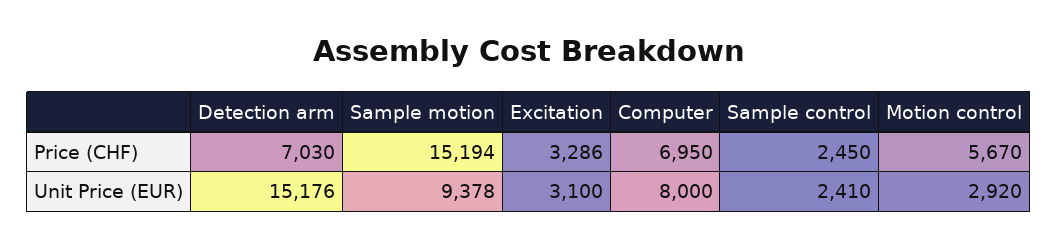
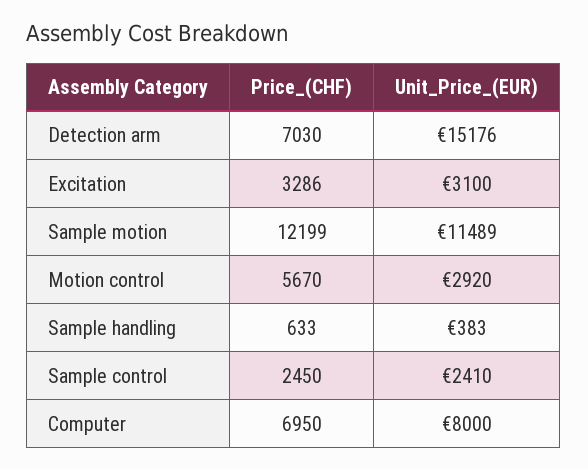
Sample motion, Price (CHF): 15194 -> 12199
Sample motion, Unit Price (EUR): 9378 -> 11489
Sample handling, Price (CHF): none -> 633
Sample handling, Unit Price (EUR): none -> 383

